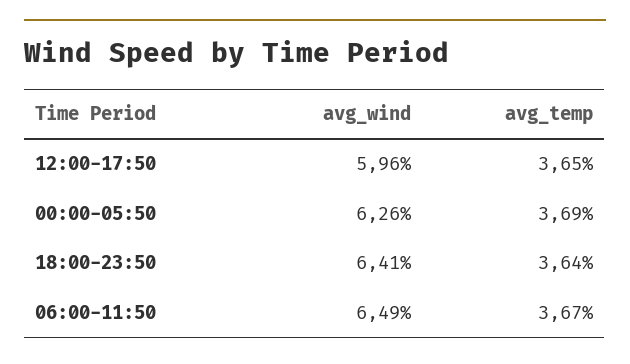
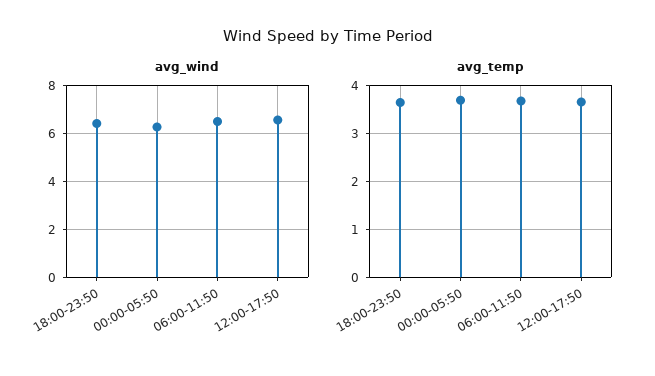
avg_wind, 12:00-17:50: 5.96 -> 6.5

